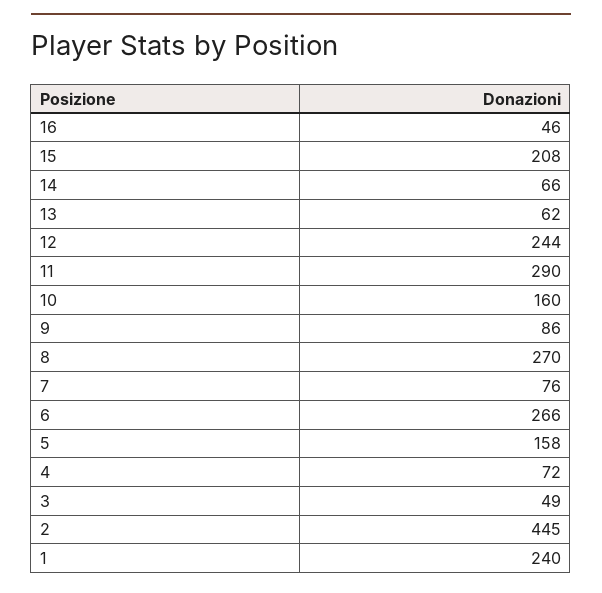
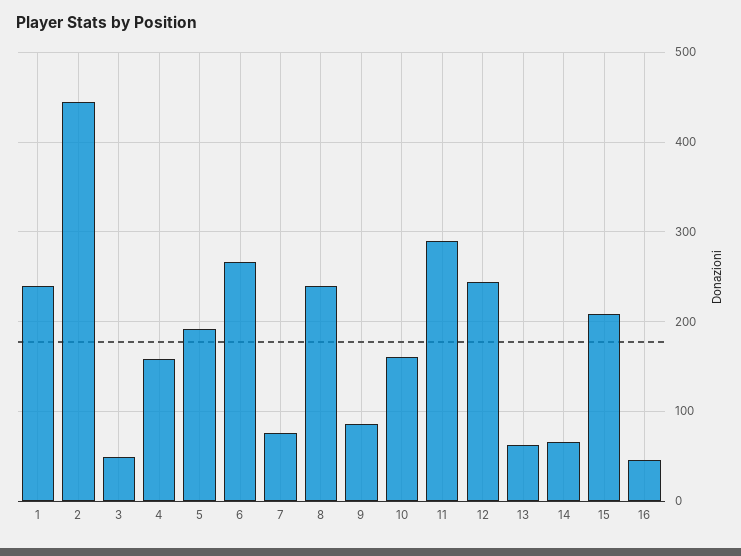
8: 270 -> 240
5: 158 -> 190
4: 72 -> 160

